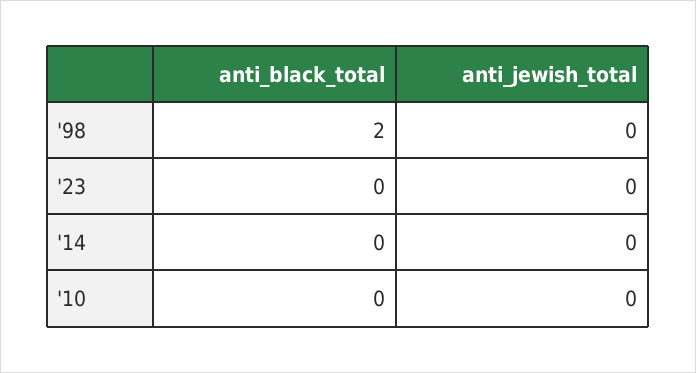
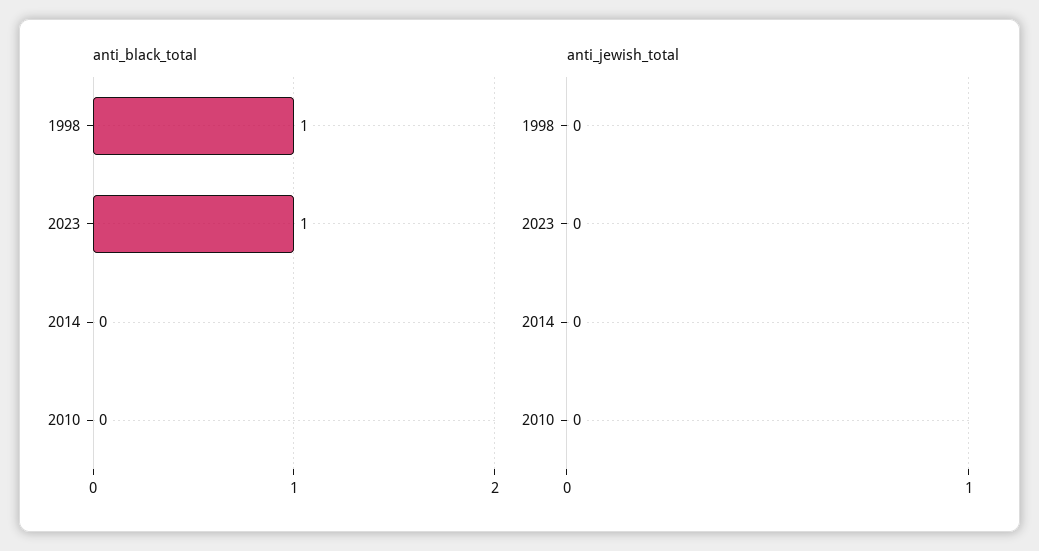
anti_black_total, '98: 2 -> 1
anti_black_total, '23: 0 -> 1

